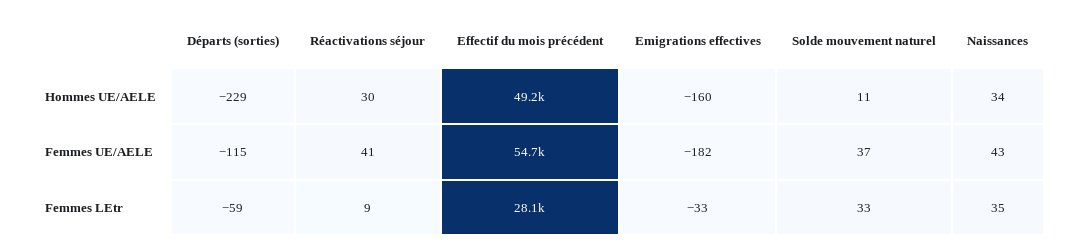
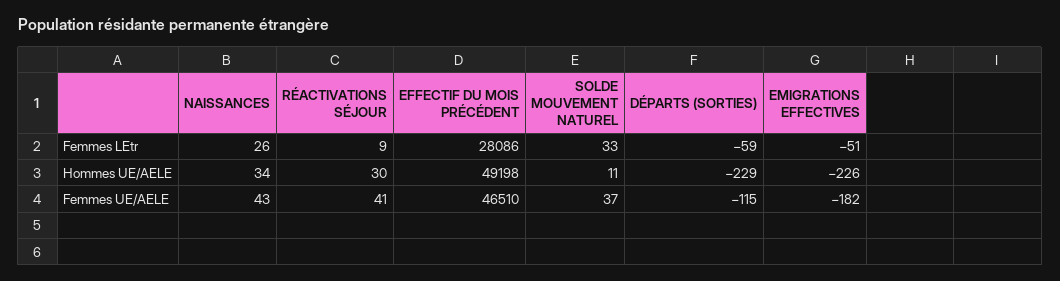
Emigrations effectives, Hommes UE/AELE: -160 -> -226
Effectif du mois précédent, Femmes UE/AELE: 54700 -> 46510
Emigrations effectives, Femmes LEtr: -33 -> -51
Naissances, Femmes LEtr: 35 -> 26

